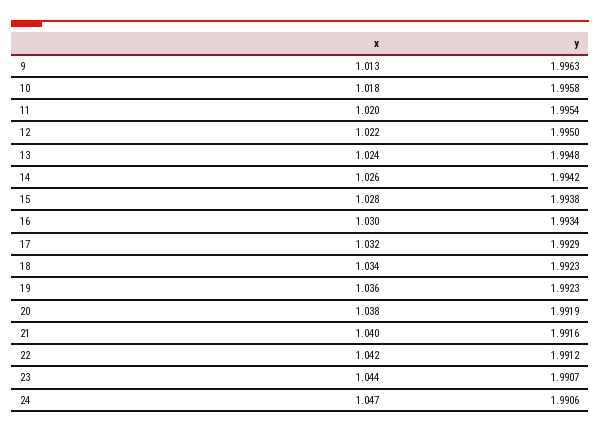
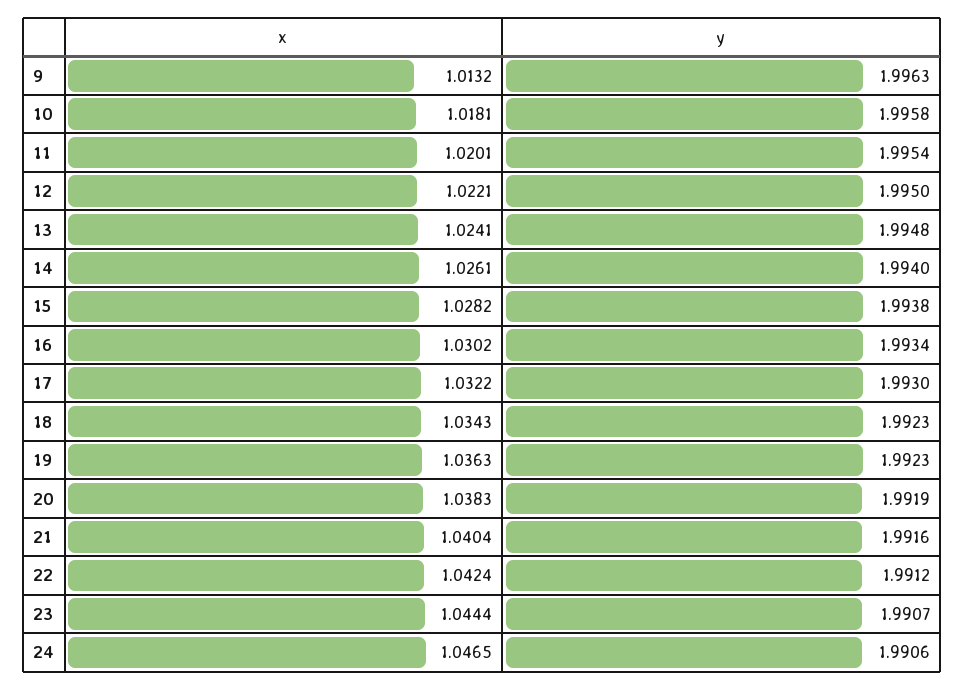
y, 14: 1.9942 -> 1.994
y, 17: 1.9929 -> 1.993

